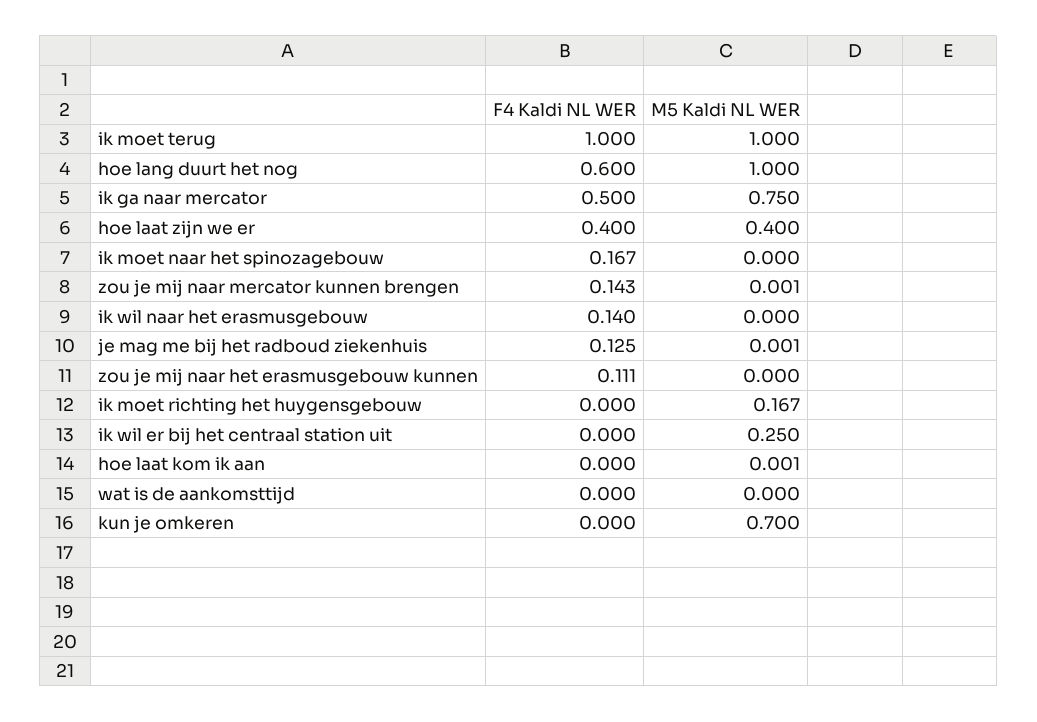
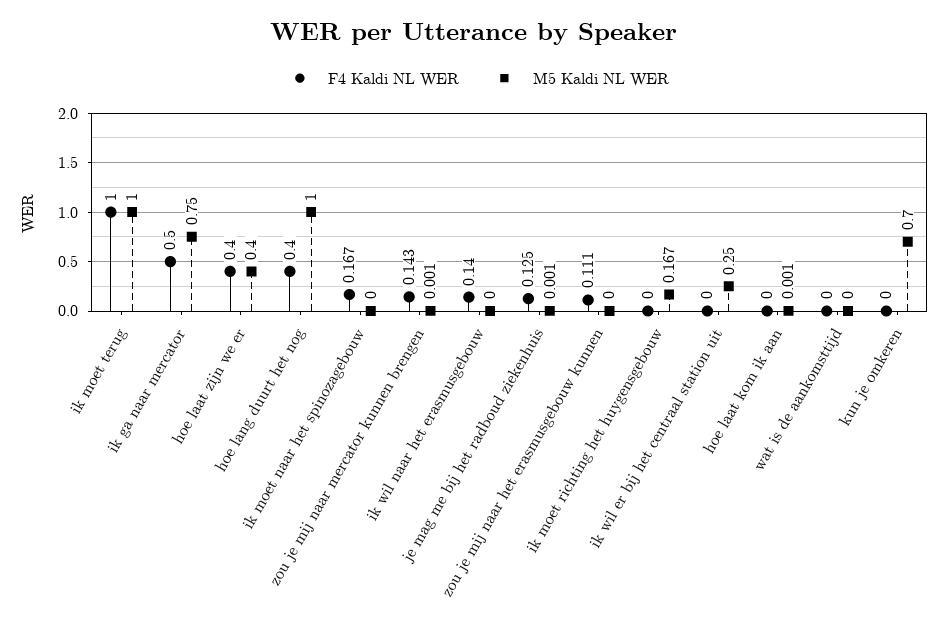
F4 Kaldi NL WER, hoe lang duurt het nog: 0.6 -> 0.4

